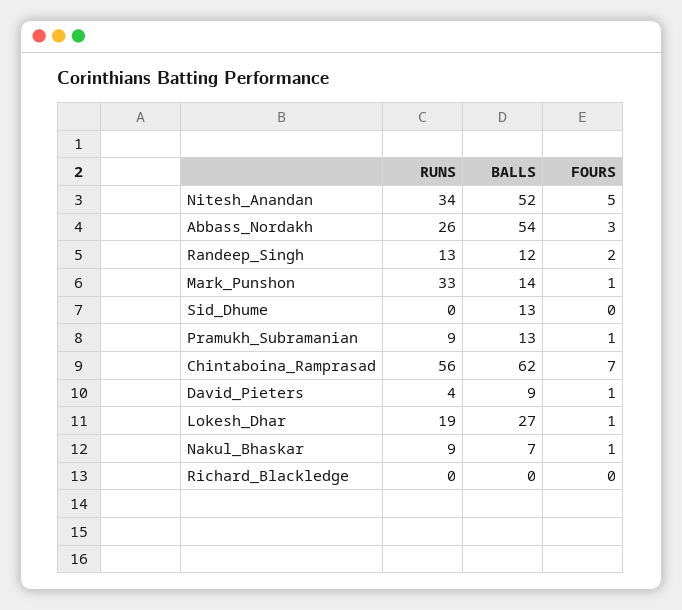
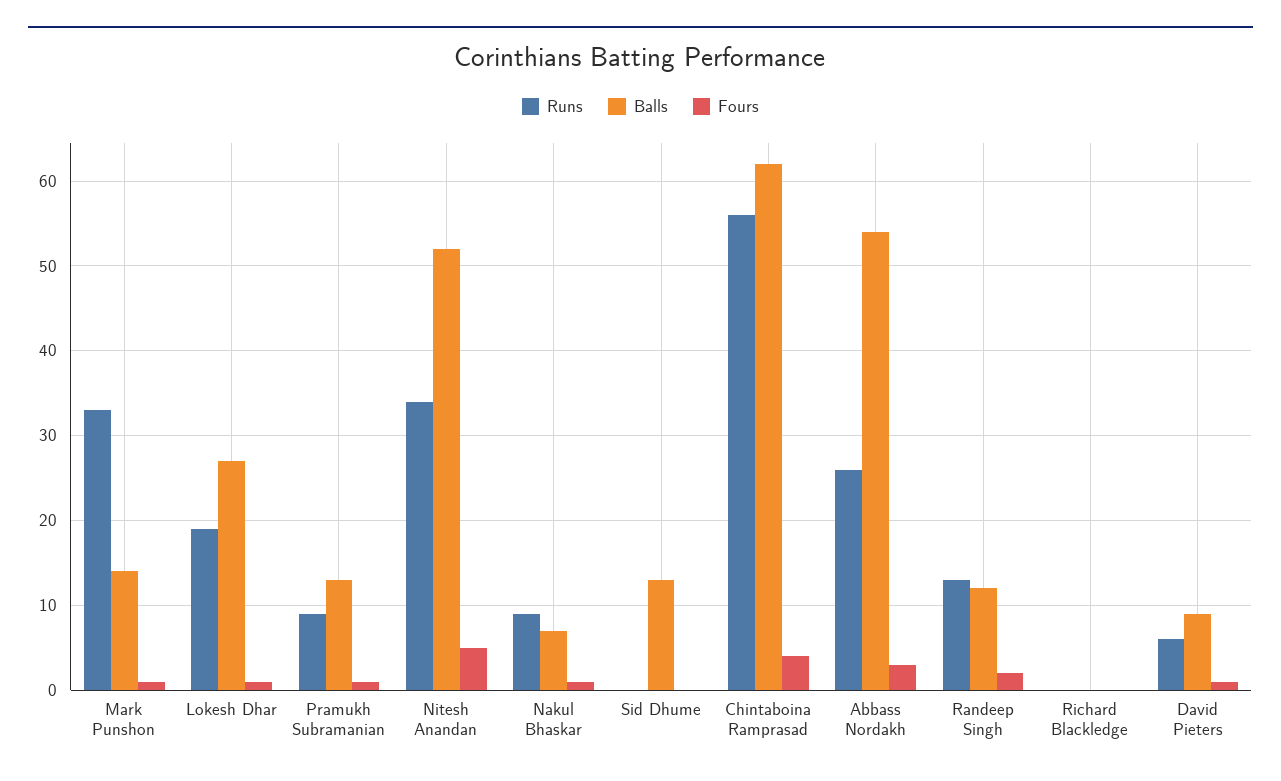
FOURS, Chintaboina_Ramprasad: 7 -> 4
RUNS, David_Pieters: 4 -> 6

